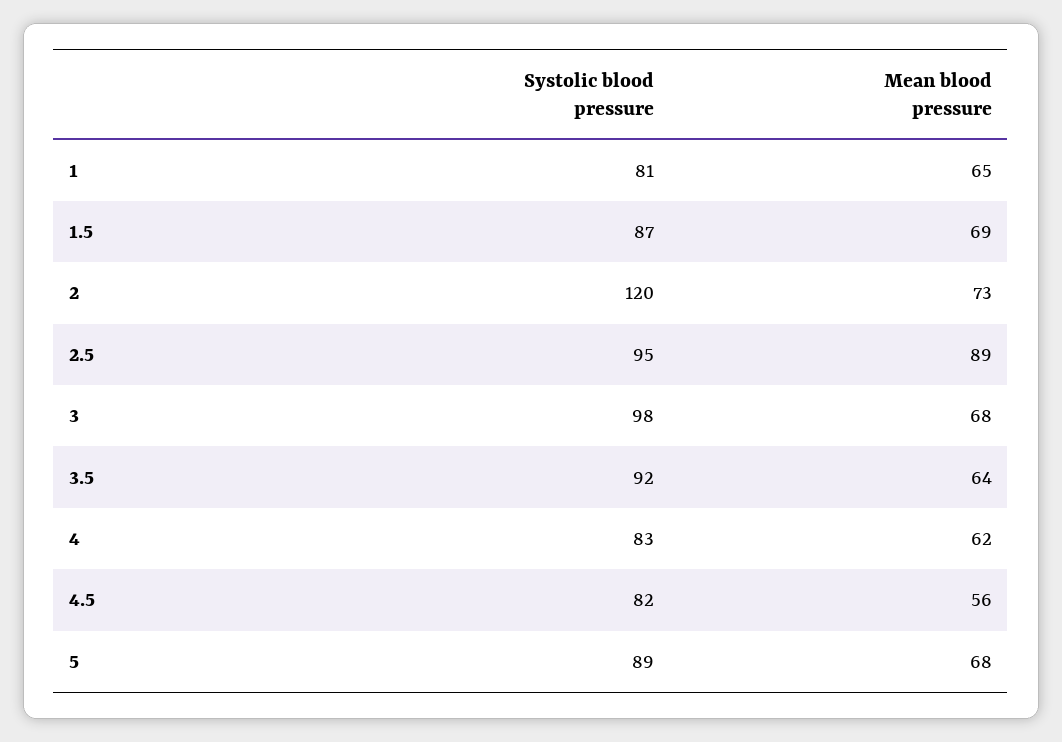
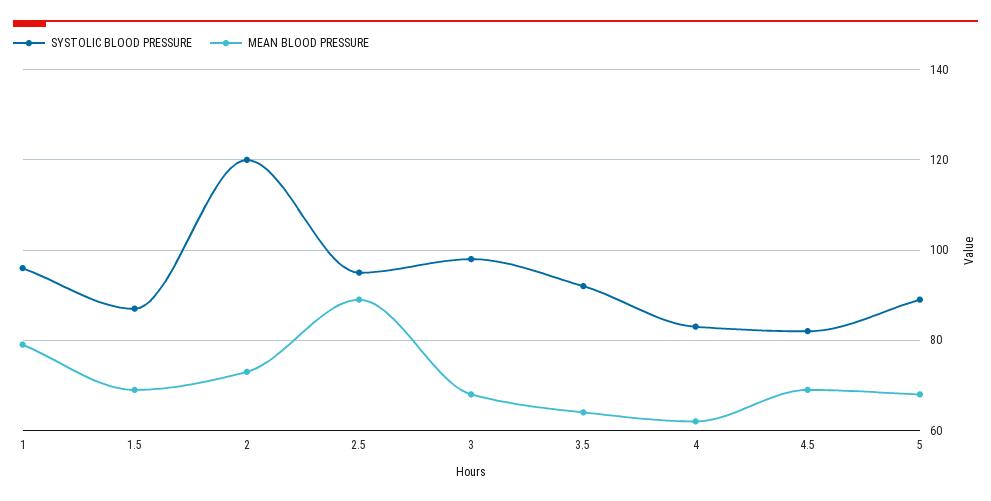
Systolic blood pressure, 1: 81 -> 95
Mean blood pressure, 1: 65 -> 80
Mean blood pressure, 4.5: 56 -> 70

